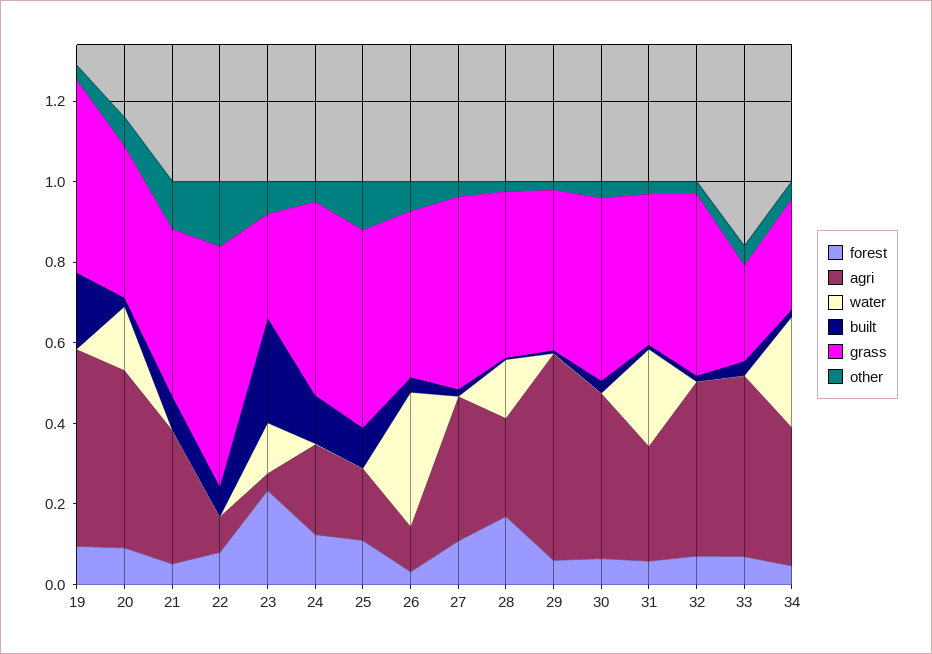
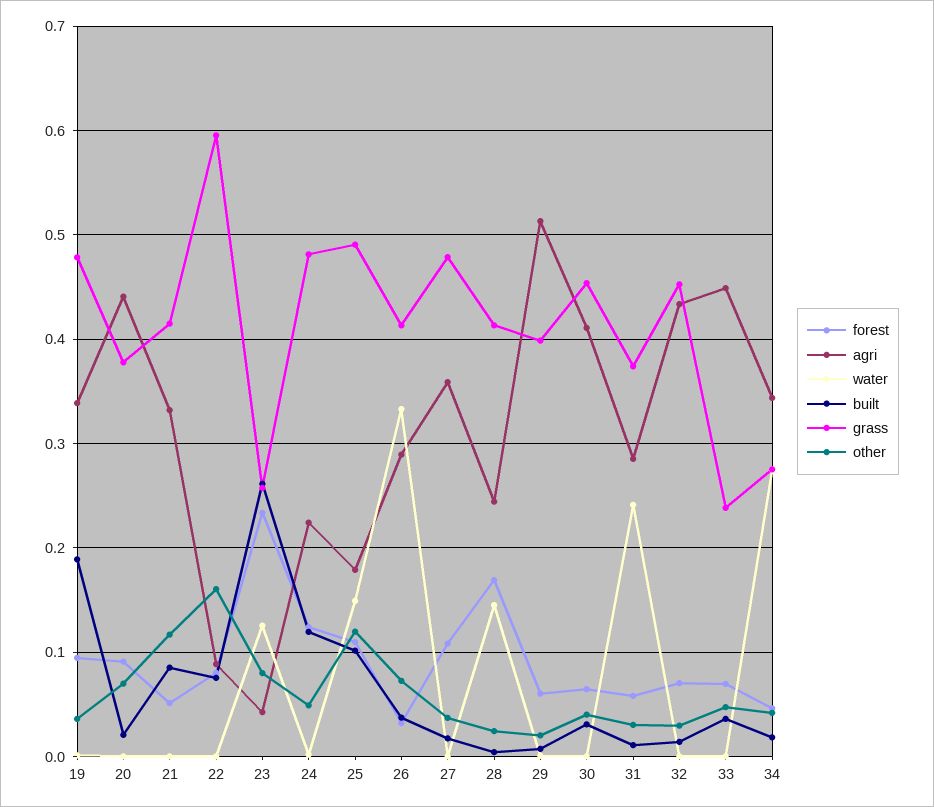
agri, 19: 0.5 -> 0.34
water, 20: 0.15 -> 0
water, 25: 0 -> 0.15
agri, 26: 0.1 -> 0.29

